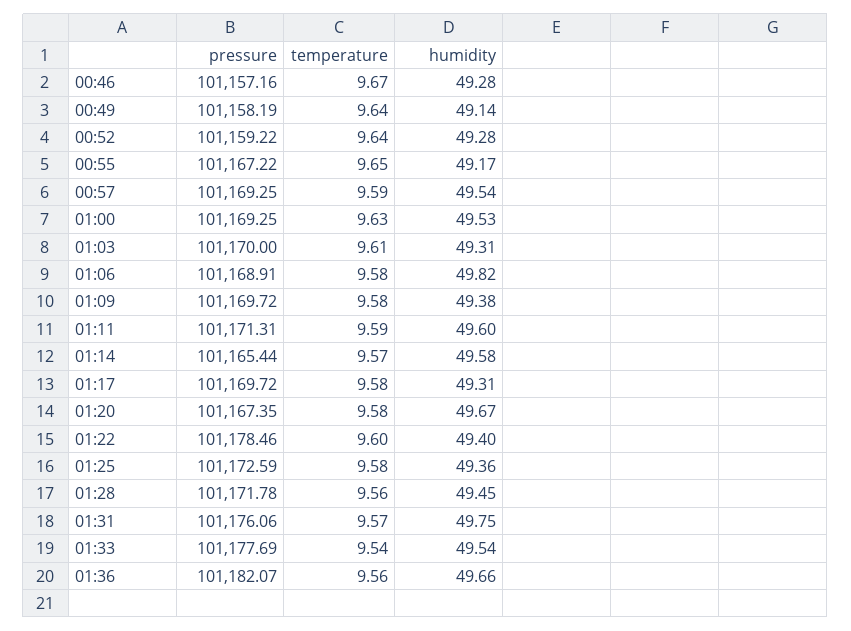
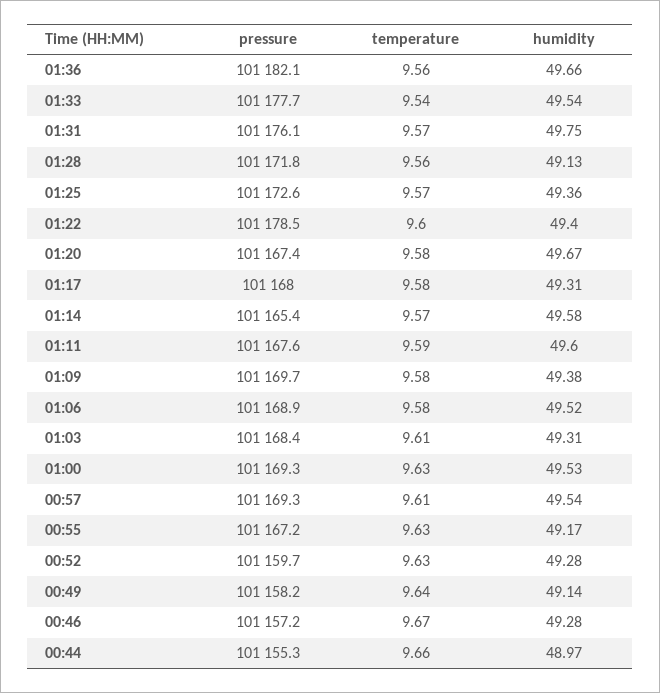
pressure, 00:52: 101159.22 -> 101159.7
temperature, 00:52: 9.64 -> 9.63
temperature, 00:55: 9.65 -> 9.63
temperature, 00:57: 9.59 -> 9.61
pressure, 01:03: 101170 -> 101168.4
humidity, 01:06: 49.82 -> 49.52
pressure, 01:11: 101171.31 -> 101167.6
pressure, 01:17: 101169.72 -> 101168
temperature, 01:25: 9.58 -> 9.57
humidity, 01:28: 49.45 -> 49.13
pressure, 00:44: none -> 101155.3
temperature, 00:44: none -> 9.66
humidity, 00:44: none -> 48.97

